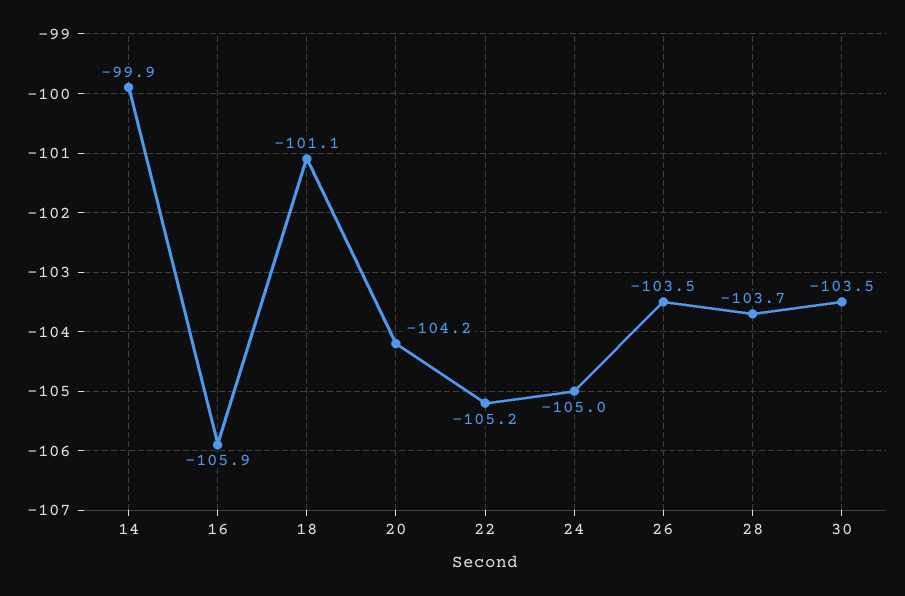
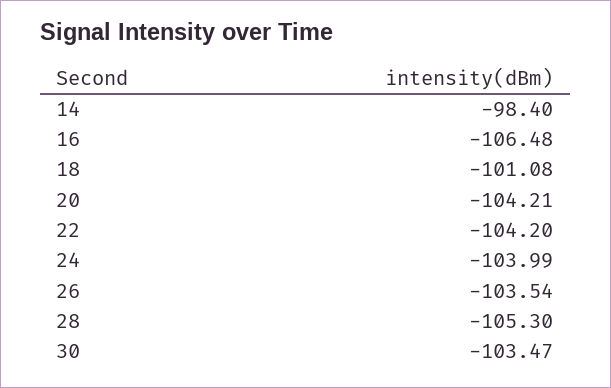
14: -99.9 -> -98.4
16: -105.9 -> -106.48
22: -105.2 -> -104.2
24: -105 -> -103.99
28: -103.7 -> -105.3

